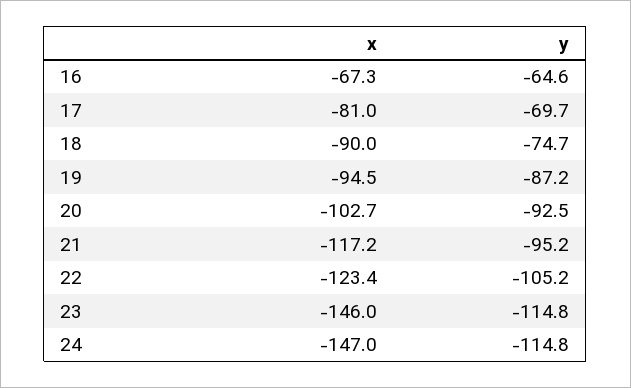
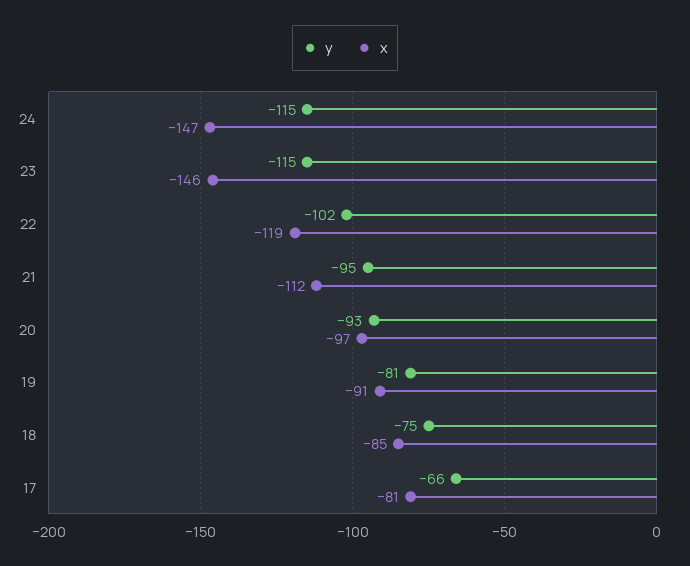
x, 16: -67.3 -> none
y, 16: -64.6 -> none
y, 17: -69.7 -> -66
x, 18: -90 -> -85
x, 19: -94.5 -> -91
y, 19: -87.2 -> -81
x, 20: -102.7 -> -97
x, 21: -117.2 -> -112
x, 22: -123.4 -> -119
y, 22: -105.2 -> -102

